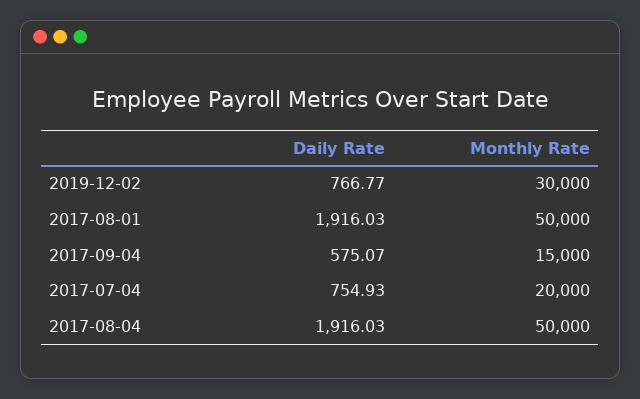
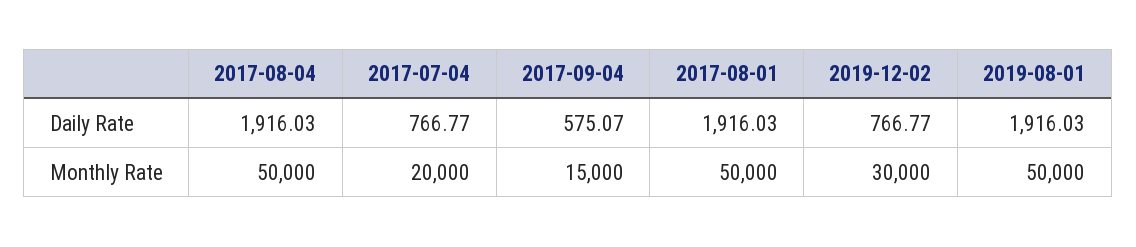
Daily Rate, 2017-07-04: 754.93 -> 766.77
Daily Rate, 2019-08-01: none -> 1916.03
Monthly Rate, 2019-08-01: none -> 50000

